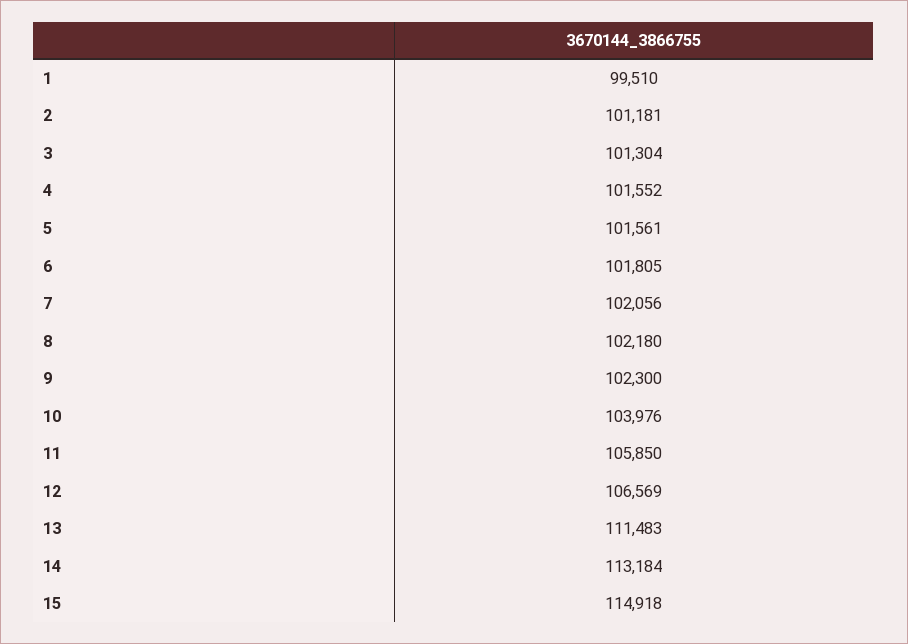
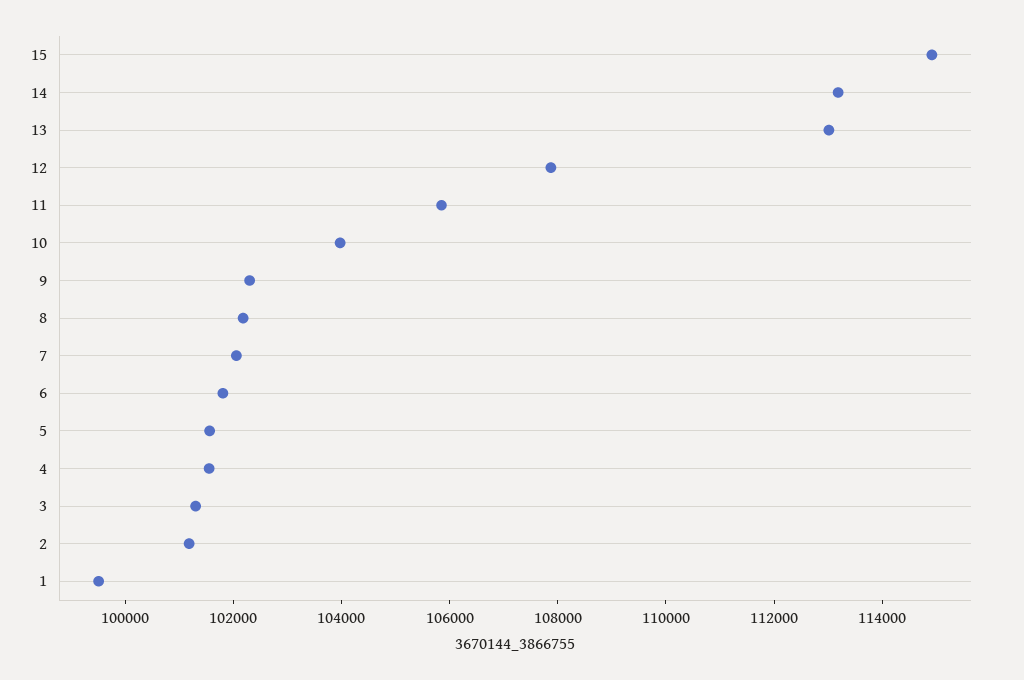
12: 106569 -> 108000
13: 111483 -> 113000

